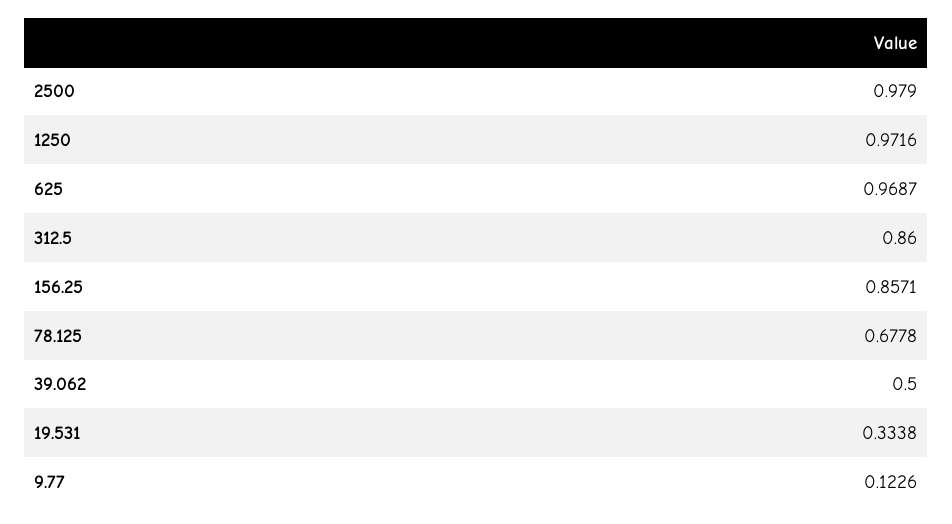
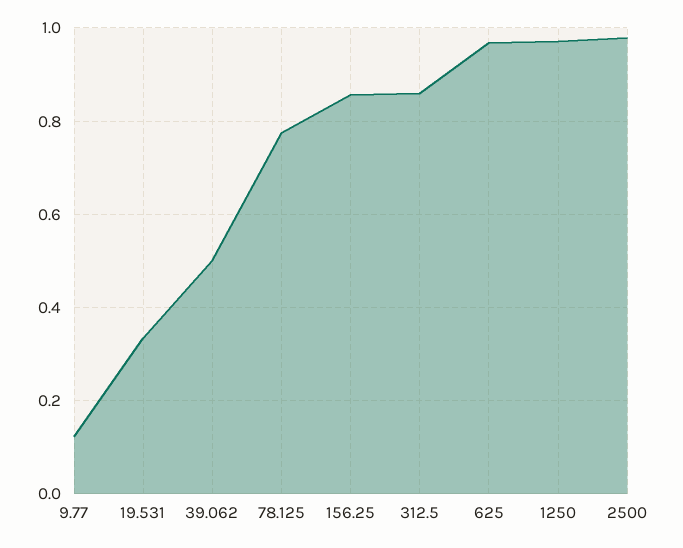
78.125: 0.6778 -> 0.78

